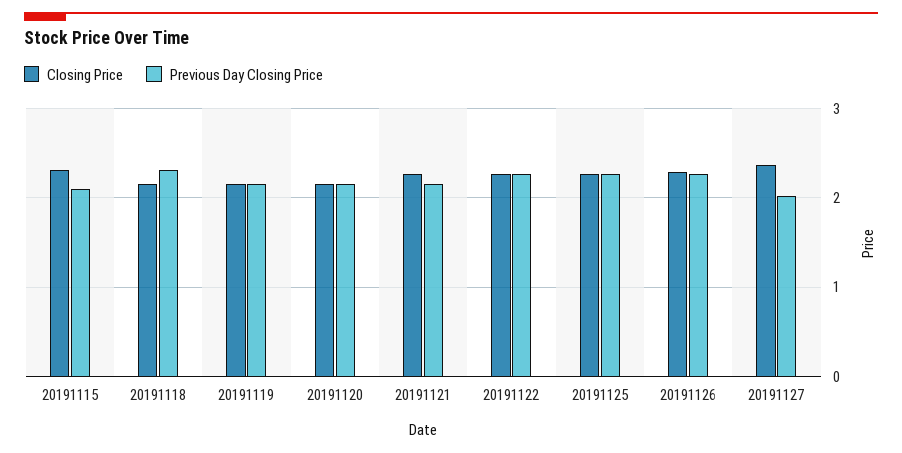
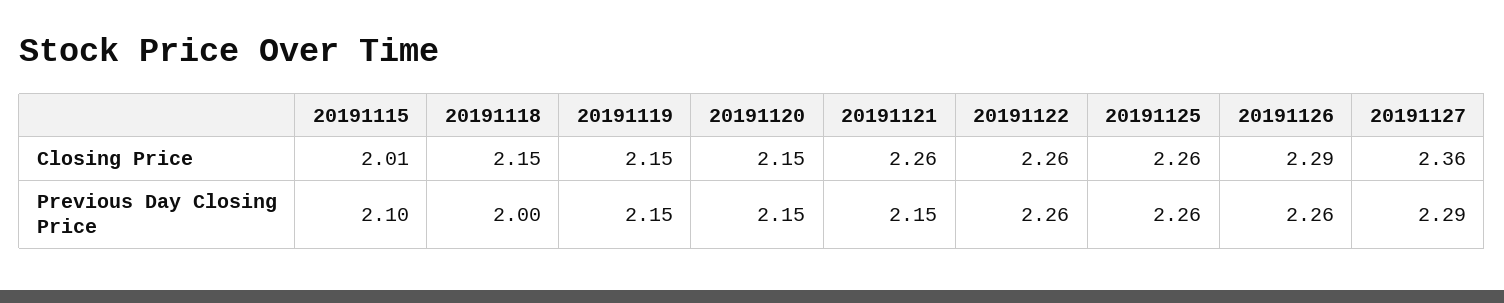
Closing Price, 20191115: 2.3 -> 2.01
Previous Day Closing Price, 20191118: 2.3 -> 2
Previous Day Closing Price, 20191127: 2 -> 2.29

